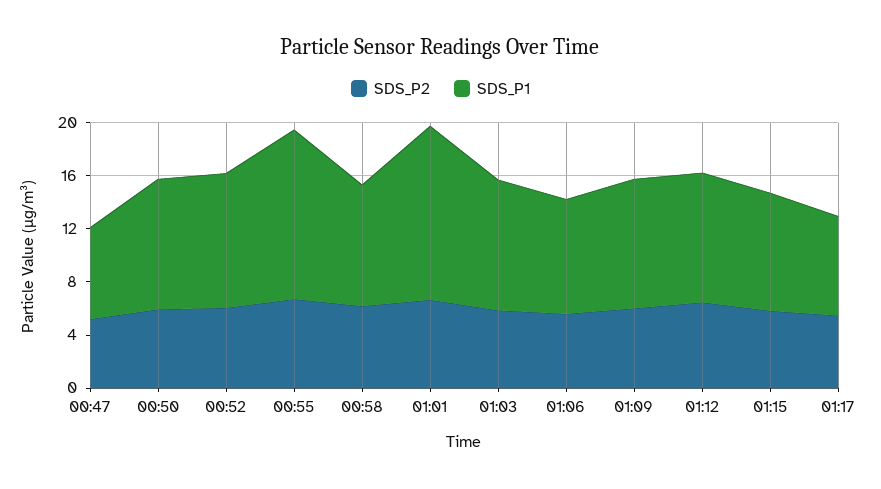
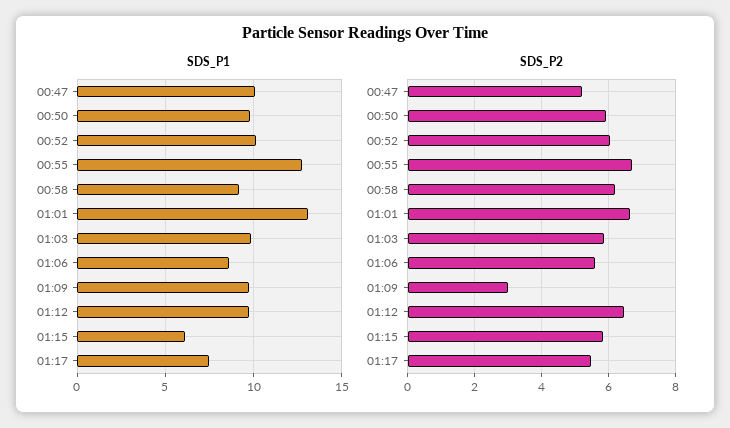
SDS_P1, 00:47: 7 -> 10
SDS_P2, 01:09: 6 -> 3
SDS_P1, 01:15: 9 -> 6

